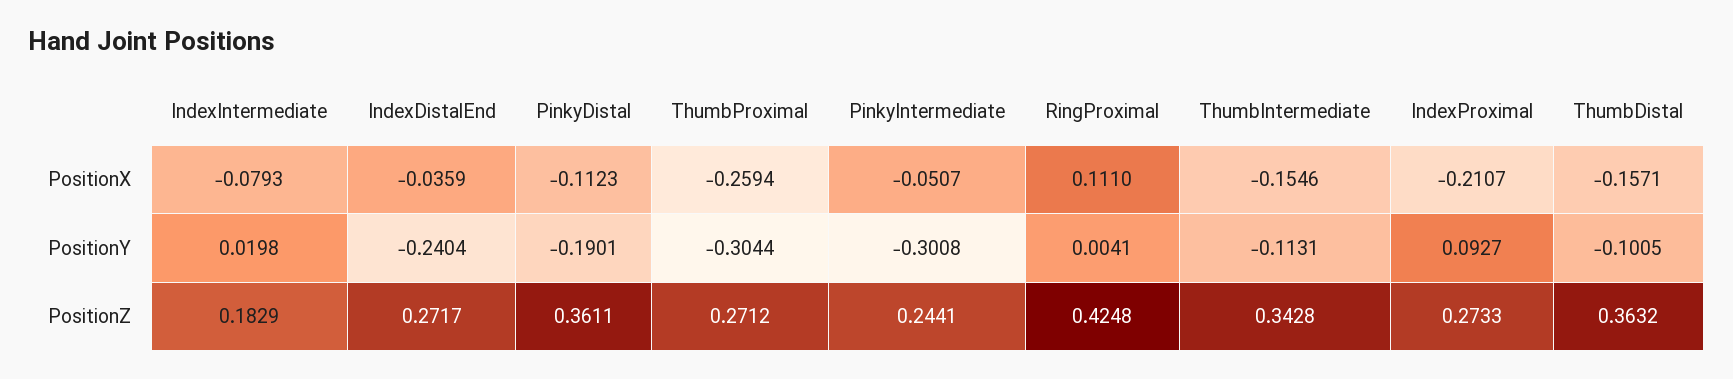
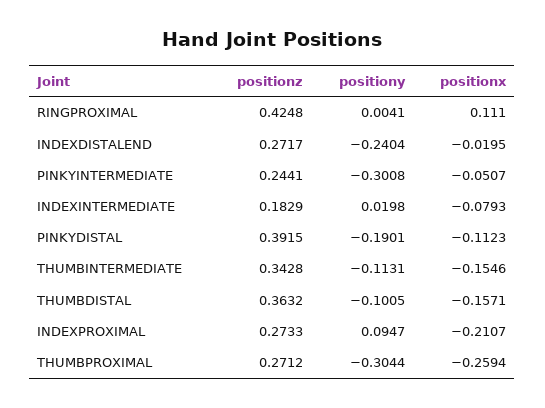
IndexDistalEnd, PositionX: -0.0359 -> -0.0195
IndexProximal, PositionY: 0.0927 -> 0.0947
PinkyDistal, PositionZ: 0.3611 -> 0.3915

